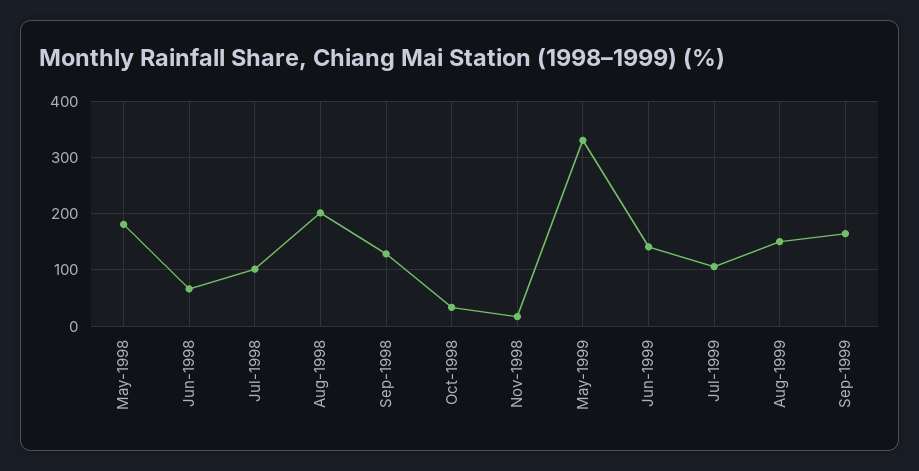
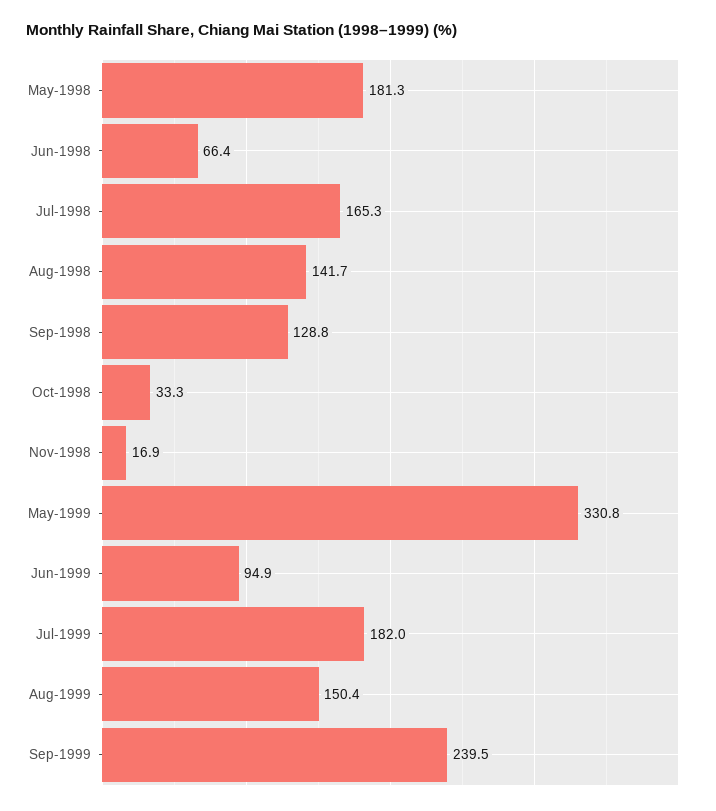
Jul-1998: 100 -> 165.3
Aug-1998: 200 -> 141.7
Jun-1999: 140 -> 94.9
Jul-1999: 100 -> 182
Sep-1999: 160 -> 239.5

